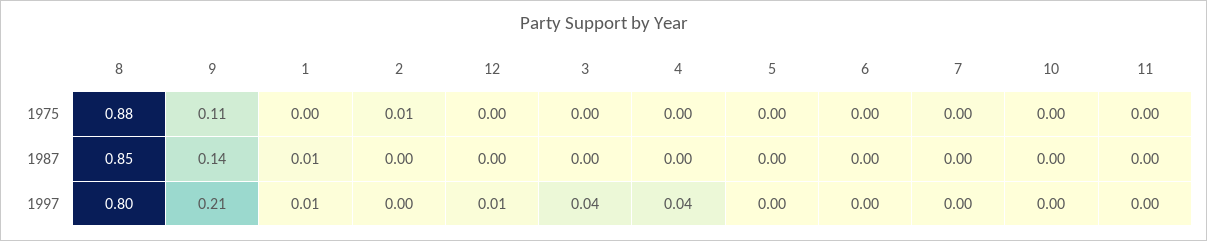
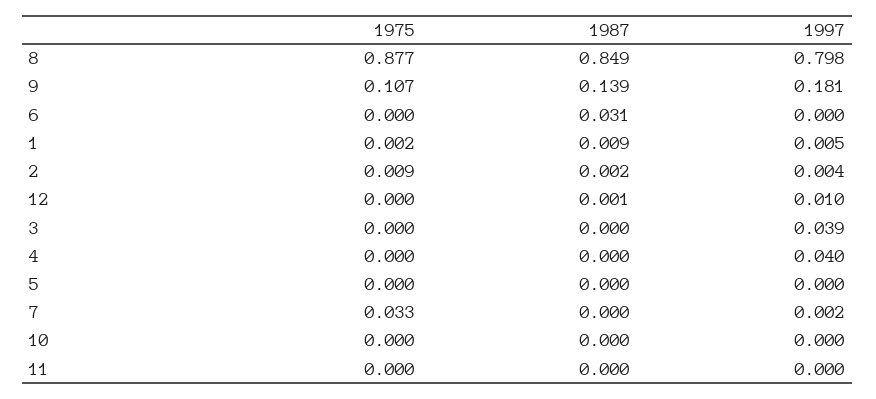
7, 1975: 0 -> 0.033
6, 1987: 0 -> 0.031
9, 1997: 0.21 -> 0.181

